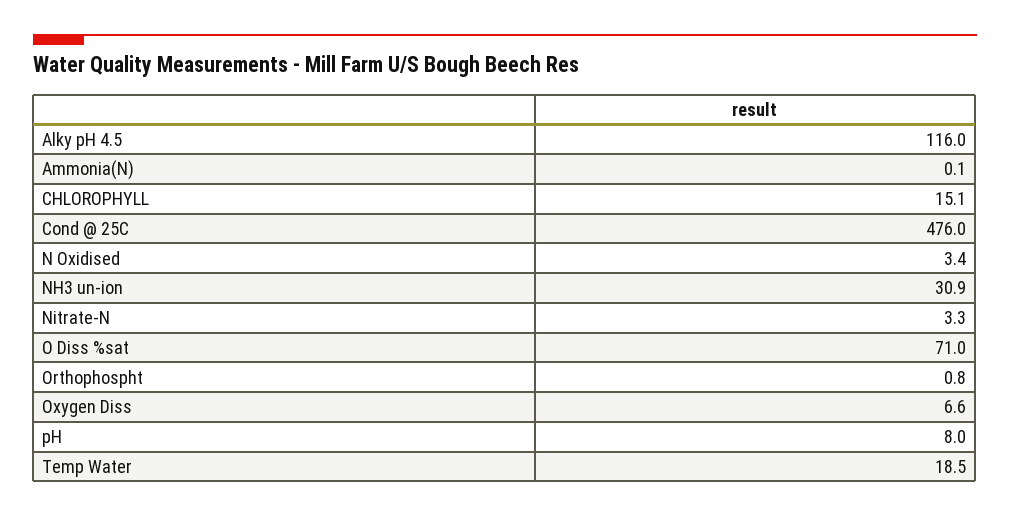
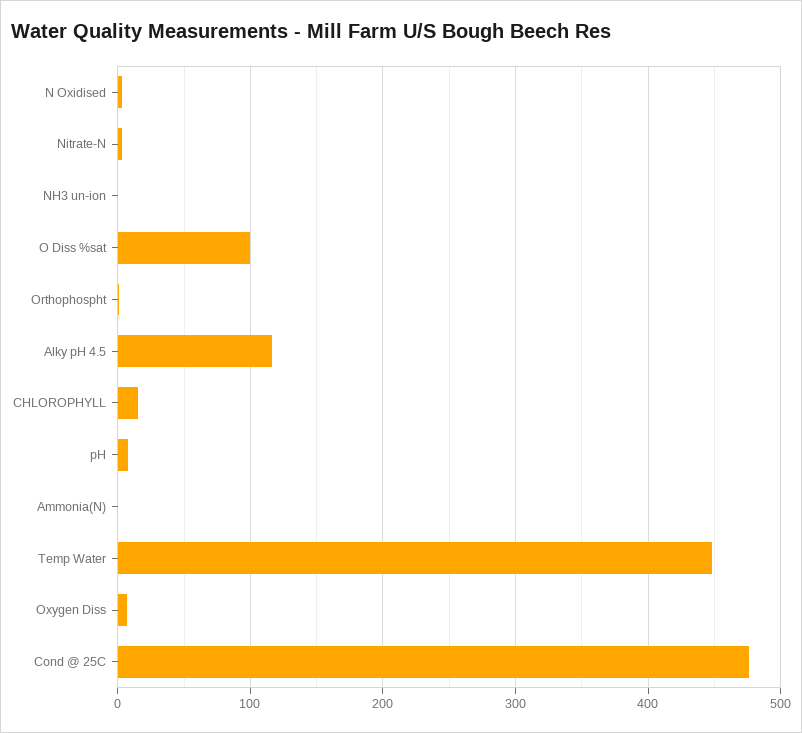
NH3 un-ion: 30.9 -> 0
O Diss %sat: 71 -> 100
Temp Water: 18.5 -> 450

